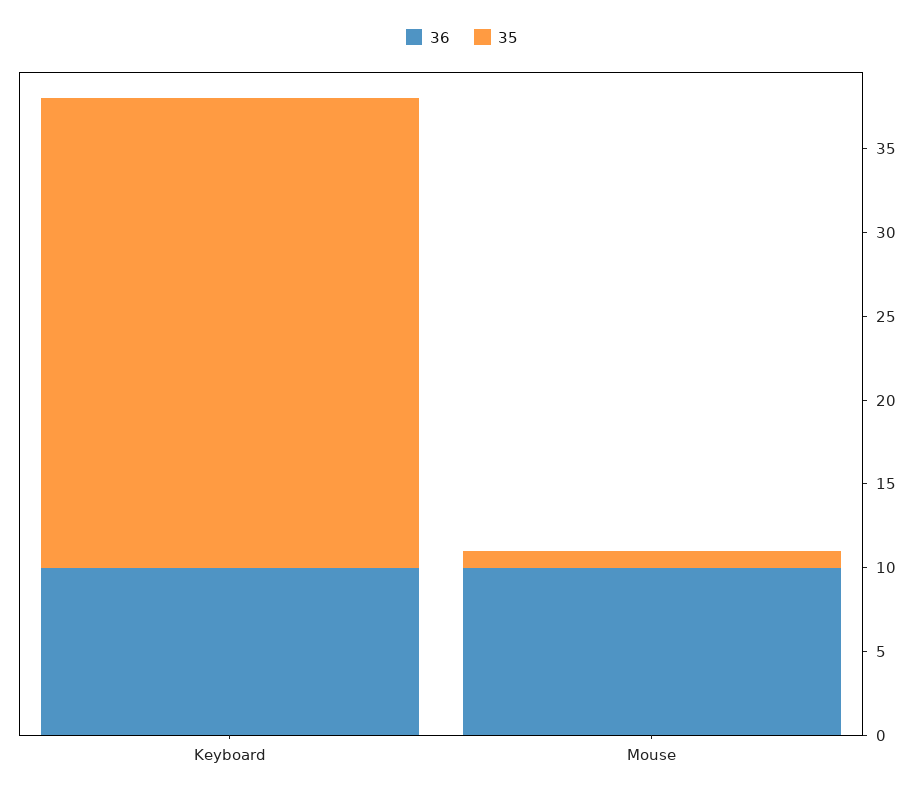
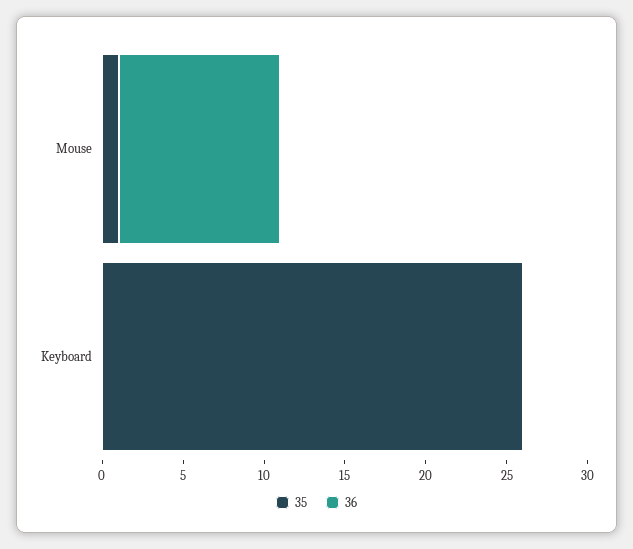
36, Keyboard: 10 -> 0
35, Keyboard: 28 -> 26

